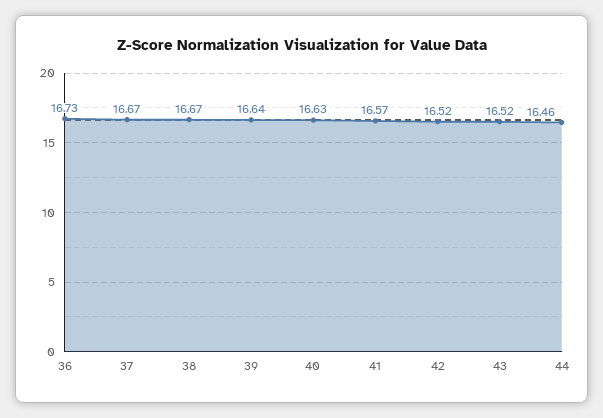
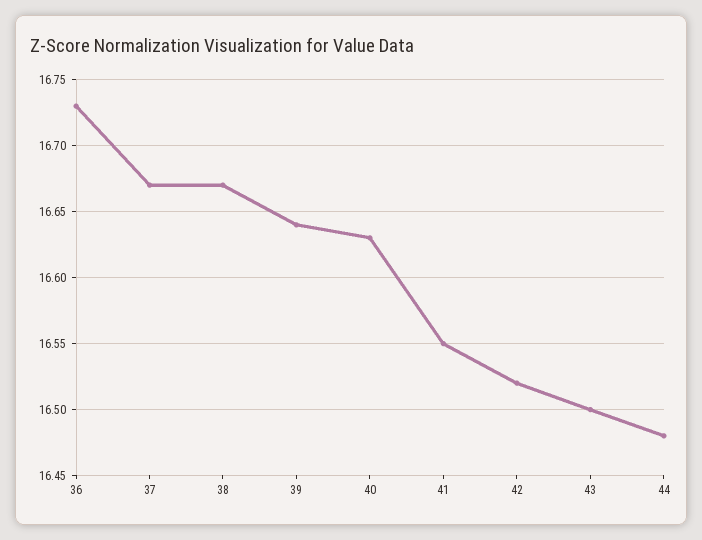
41: 16.57 -> 16.55
43: 16.52 -> 16.5
44: 16.46 -> 16.48

